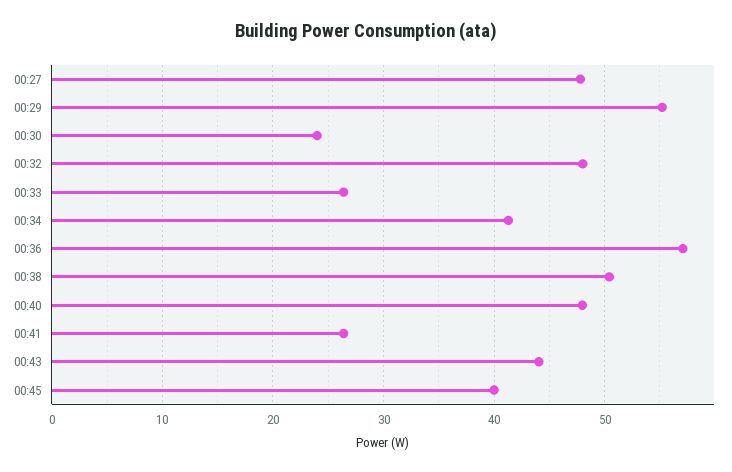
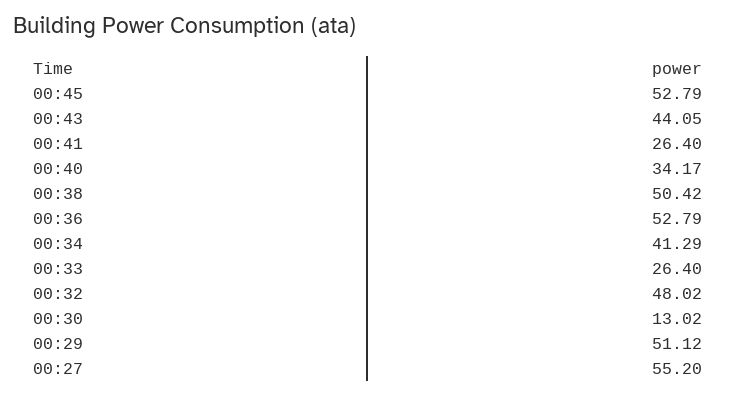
00:27: 48 -> 55.2
00:29: 55 -> 51.12
00:30: 24 -> 13.02
00:36: 57 -> 52.79
00:40: 48 -> 34.17
00:45: 40 -> 52.79

